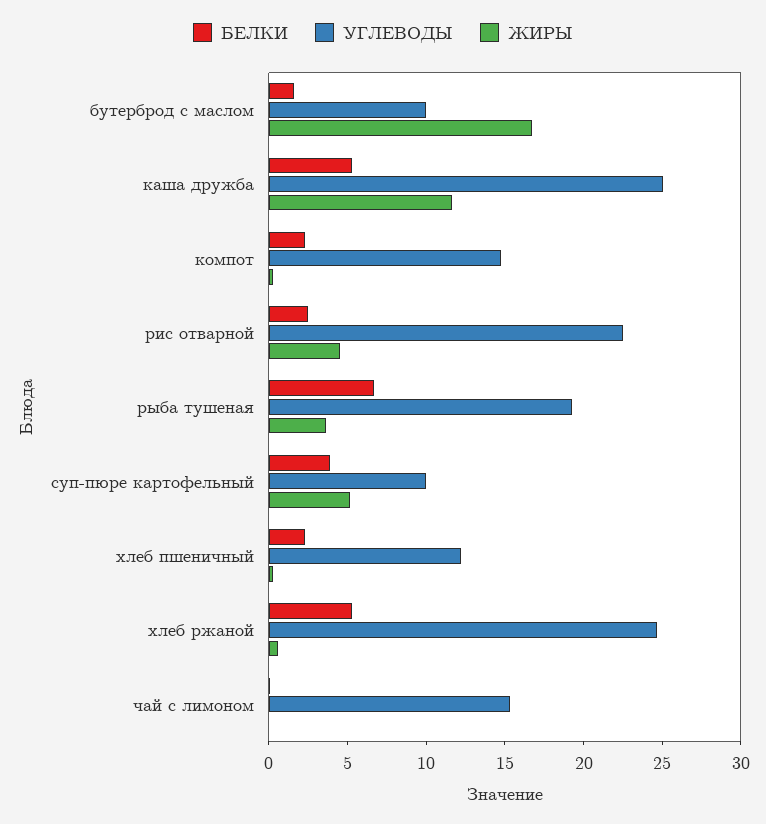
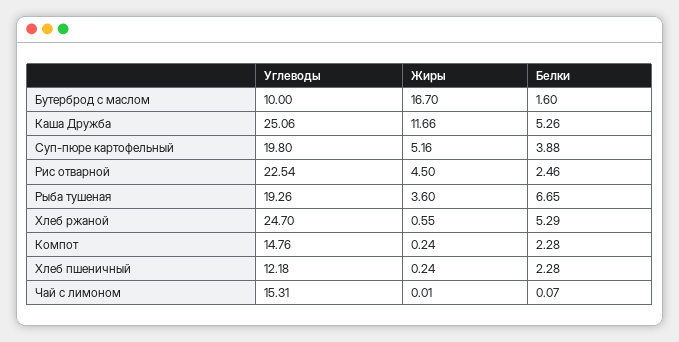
УГЛЕВОДЫ, суп-пюре картофельный: 10 -> 19.8

